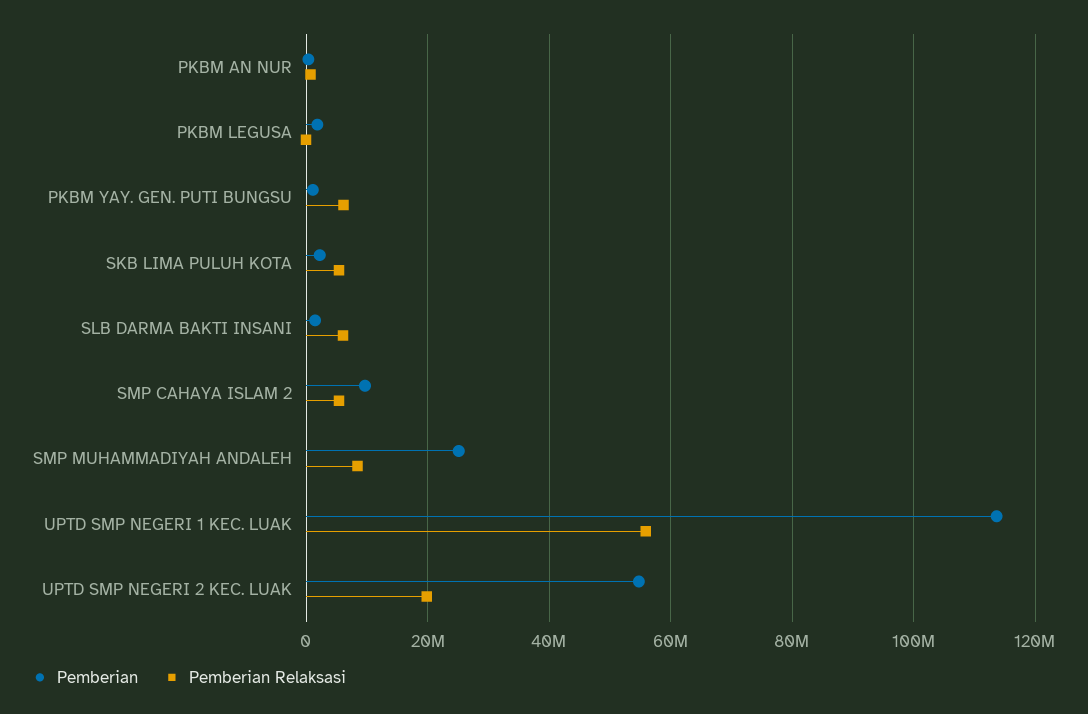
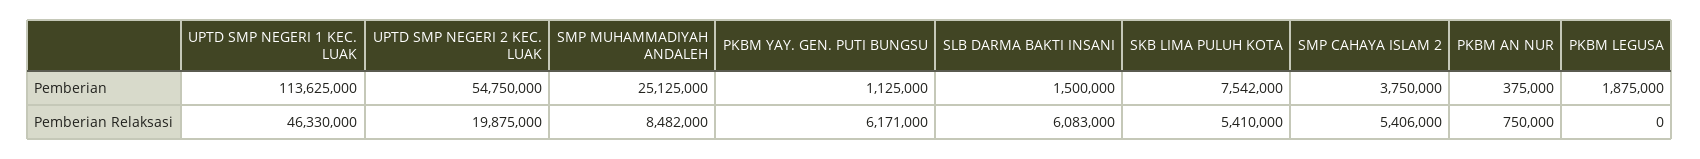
Pemberian, SKB LIMA PULUH KOTA: 2000000 -> 7542000
Pemberian, SMP CAHAYA ISLAM 2: 10000000 -> 3750000
Pemberian Relaksasi, UPTD SMP NEGERI 1 KEC. LUAK: 56000000 -> 46330000

